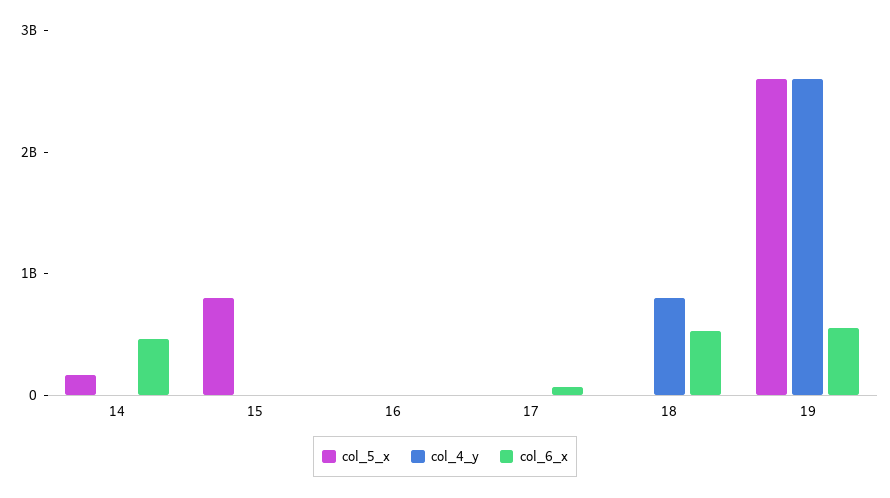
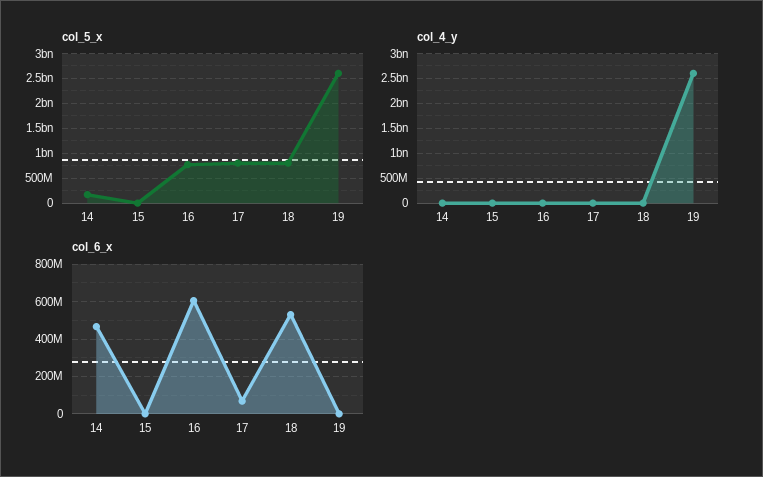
col_5_x, 15: 800000000 -> 0
col_5_x, 16: 0 -> 750000000
col_6_x, 16: 0 -> 600000000
col_5_x, 17: 0 -> 750000000
col_5_x, 18: 0 -> 750000000
col_4_y, 18: 800000000 -> 0
col_6_x, 19: 600000000 -> 0

